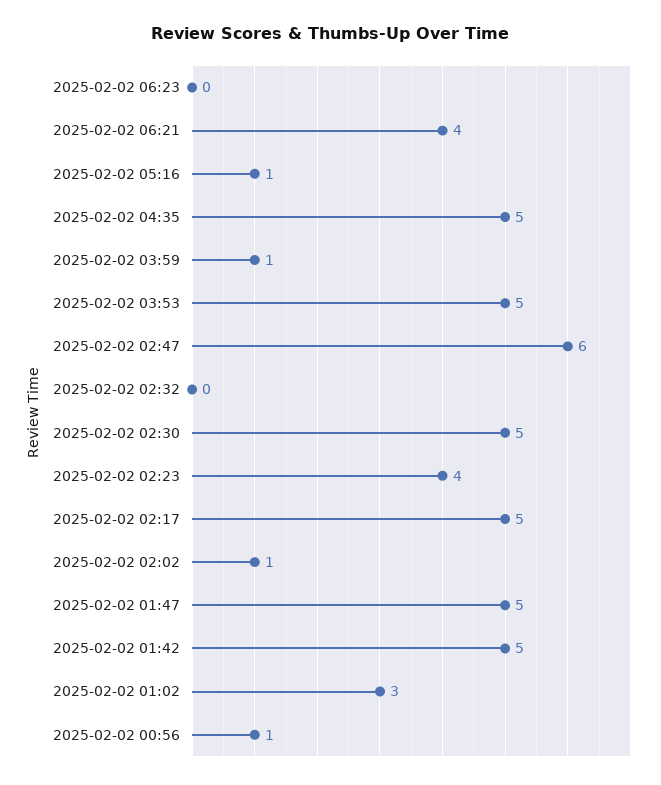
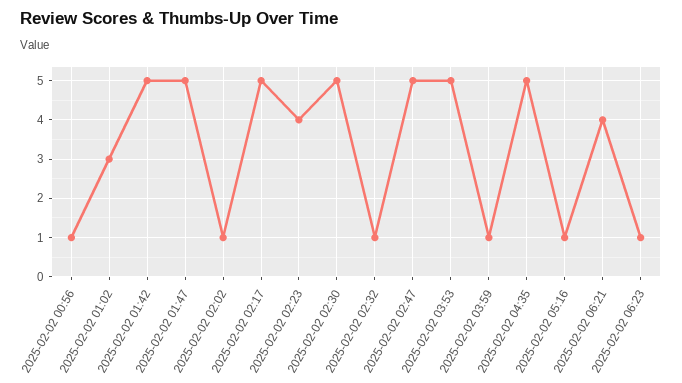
2025-02-02 06:23: 0 -> 1
2025-02-02 02:47: 6 -> 5
2025-02-02 02:32: 0 -> 1

